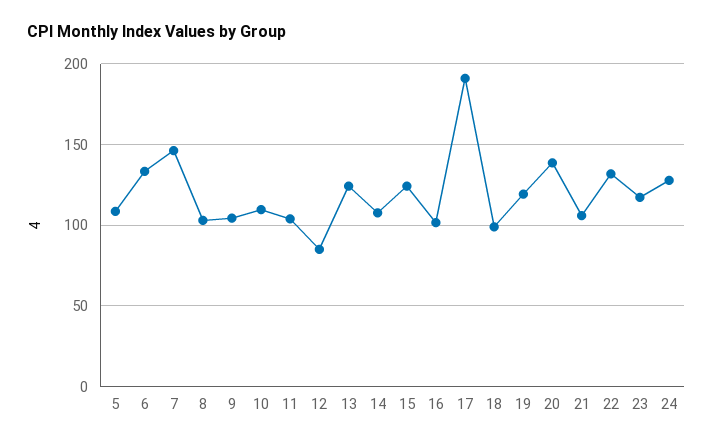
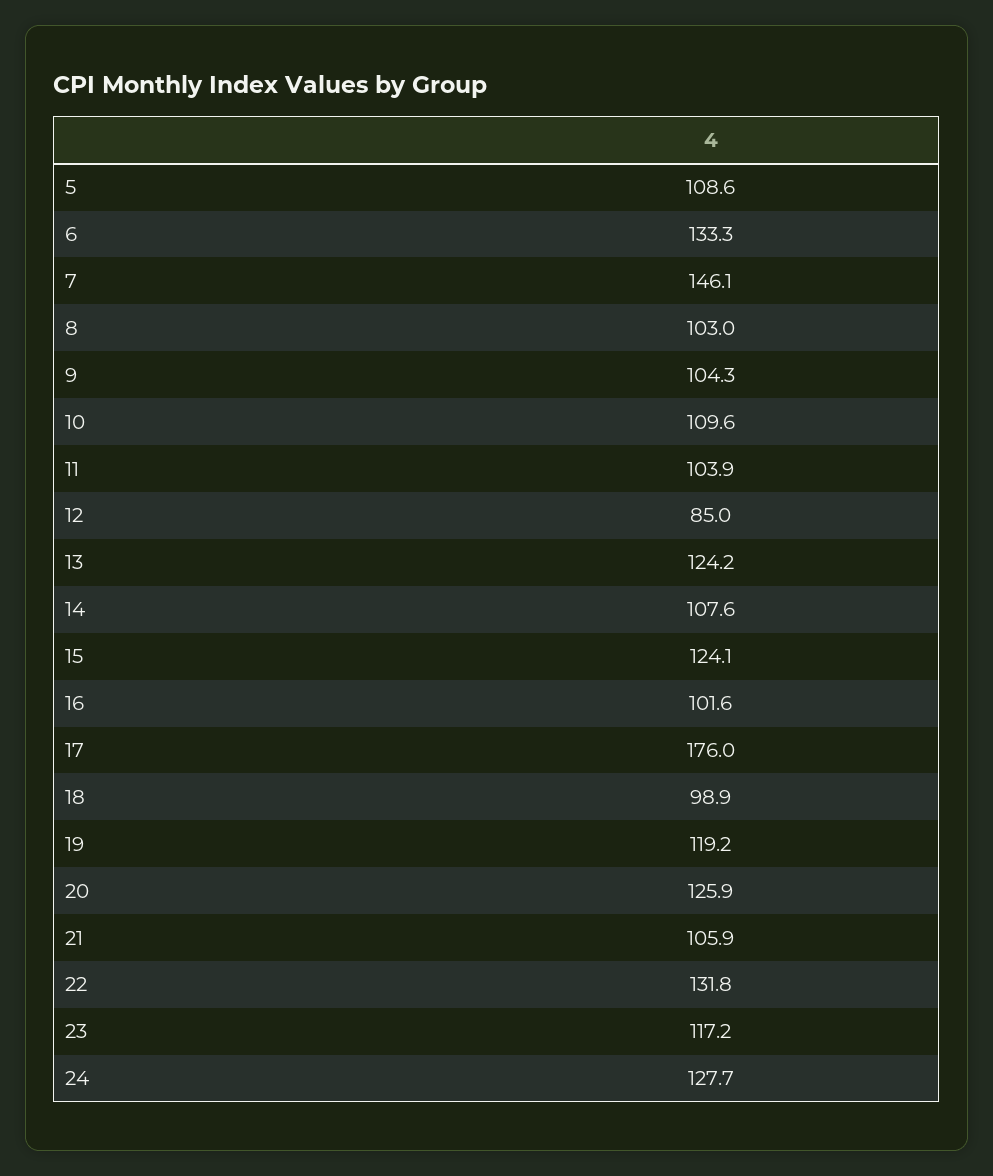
17: 190 -> 176
20: 140 -> 125.9

